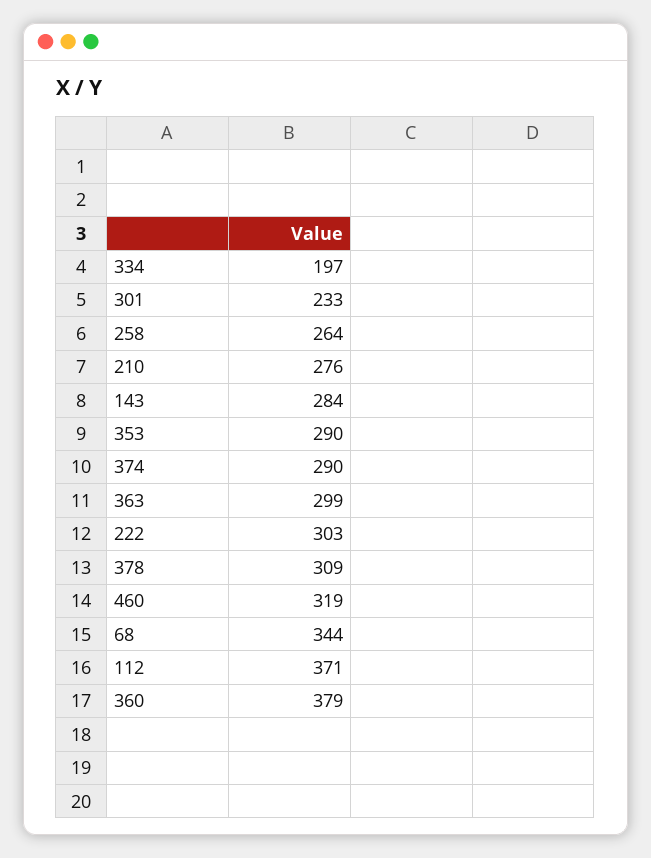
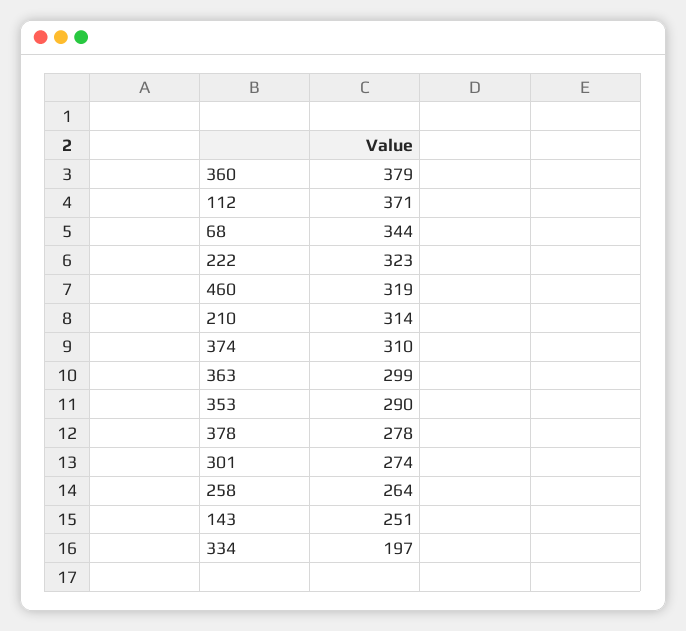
301: 233 -> 274
210: 276 -> 314
143: 284 -> 251
374: 290 -> 310
222: 303 -> 323
378: 309 -> 278

